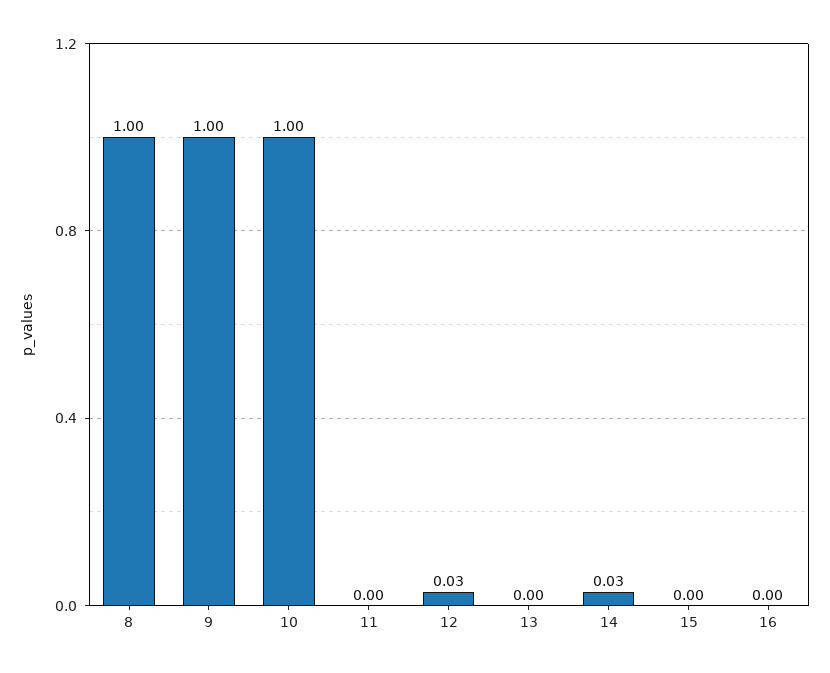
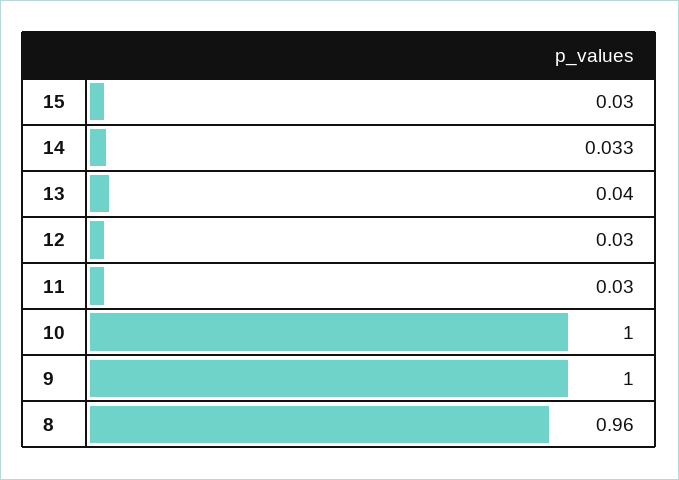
8: 1 -> 0.96
11: 0 -> 0.03
13: 0 -> 0.04
15: 0 -> 0.03
16: 0 -> none

